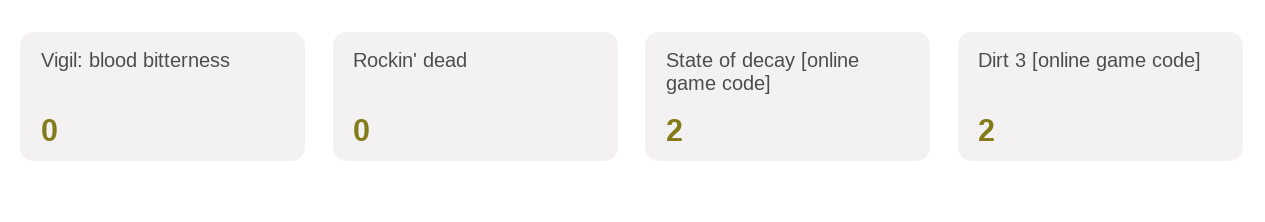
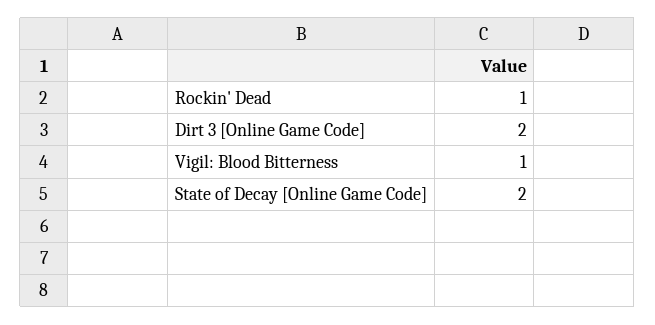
Vigil: blood bitterness: 0 -> 1
Rockin' dead: 0 -> 1

